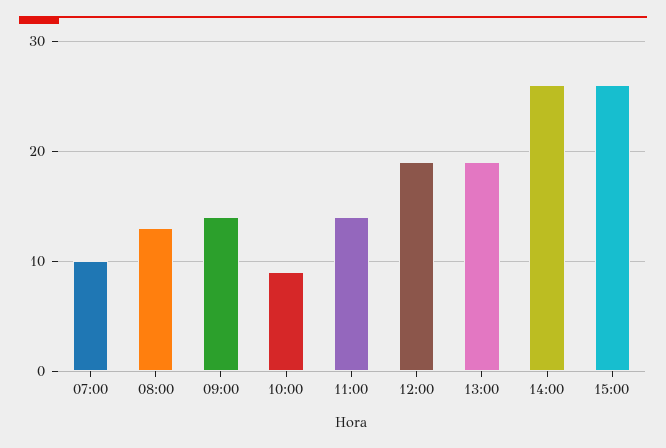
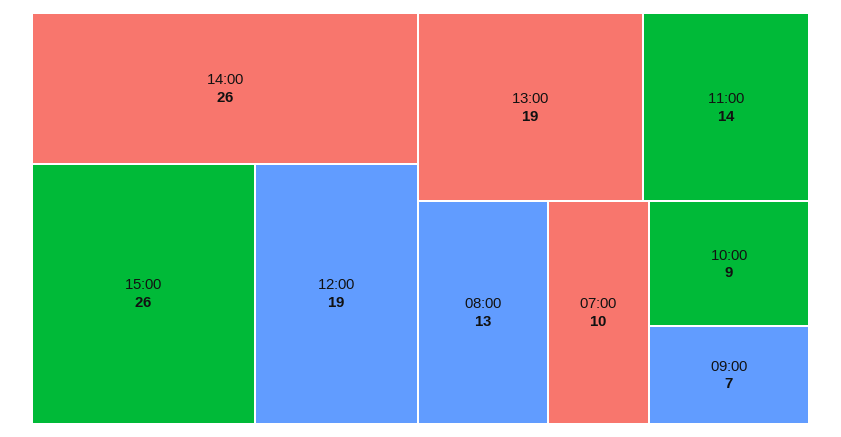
09:00: 14 -> 7

